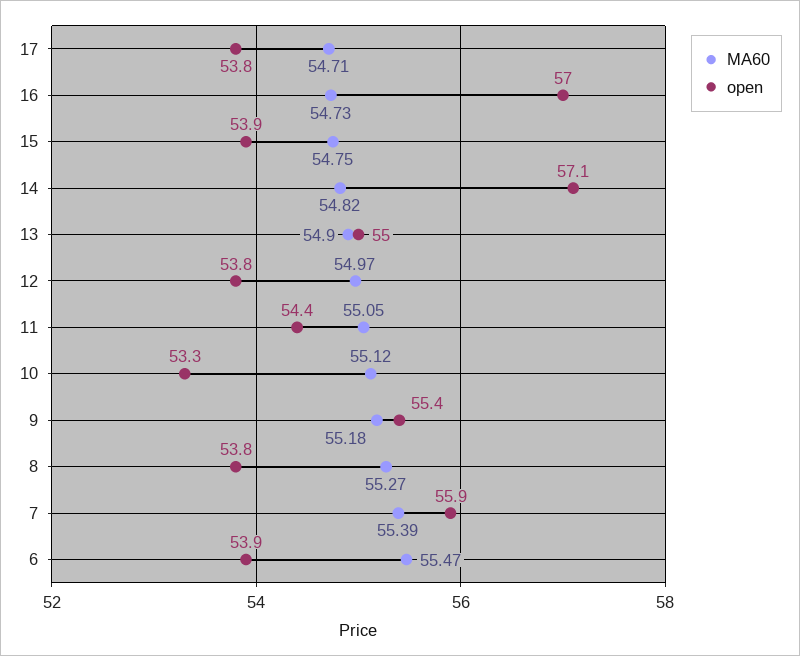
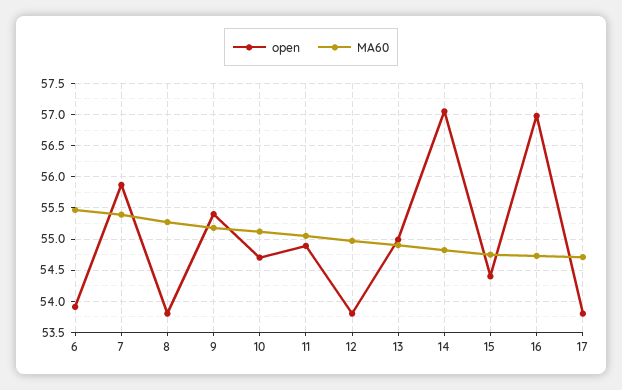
open, 15: 53.9 -> 54.4
open, 11: 54.4 -> 54.9
open, 10: 53.3 -> 54.7

